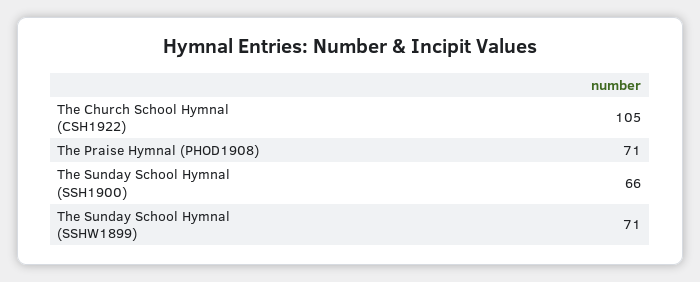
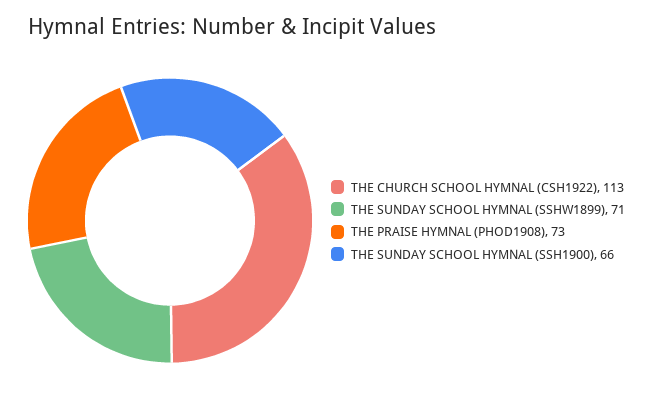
The Church School Hymnal (CSH1922): 105 -> 113
The Praise Hymnal (PHOD1908): 71 -> 73

